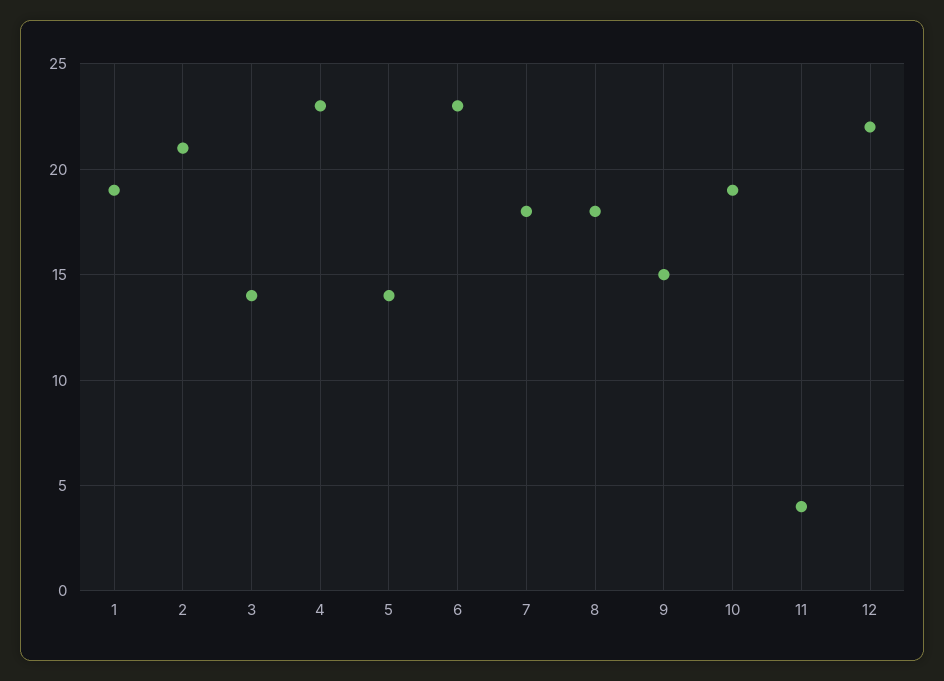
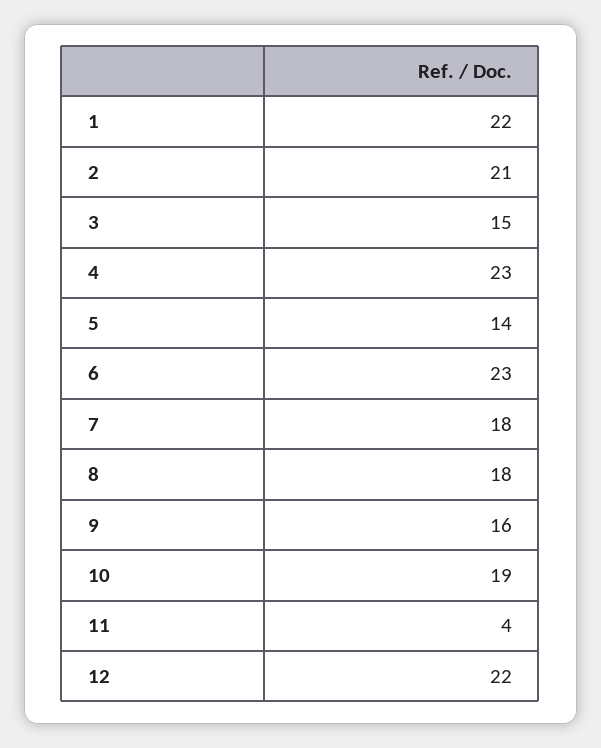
1: 19 -> 22
3: 14 -> 15
9: 15 -> 16

